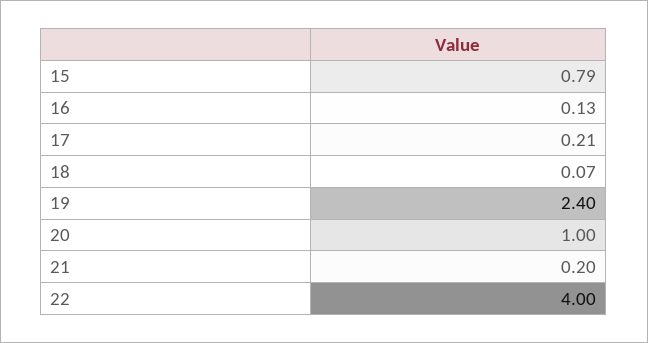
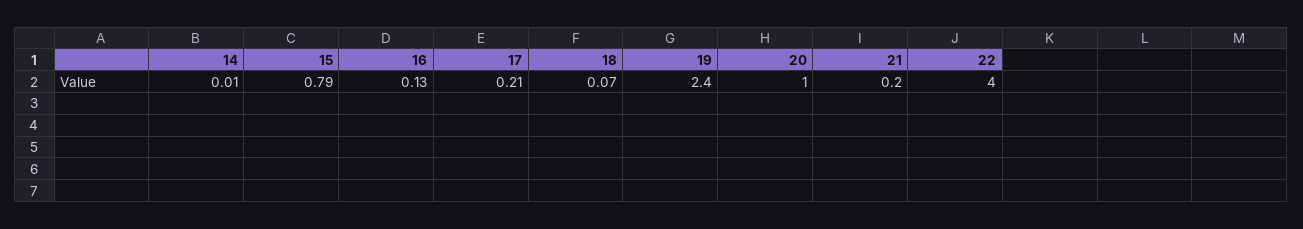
14: none -> 0.01

